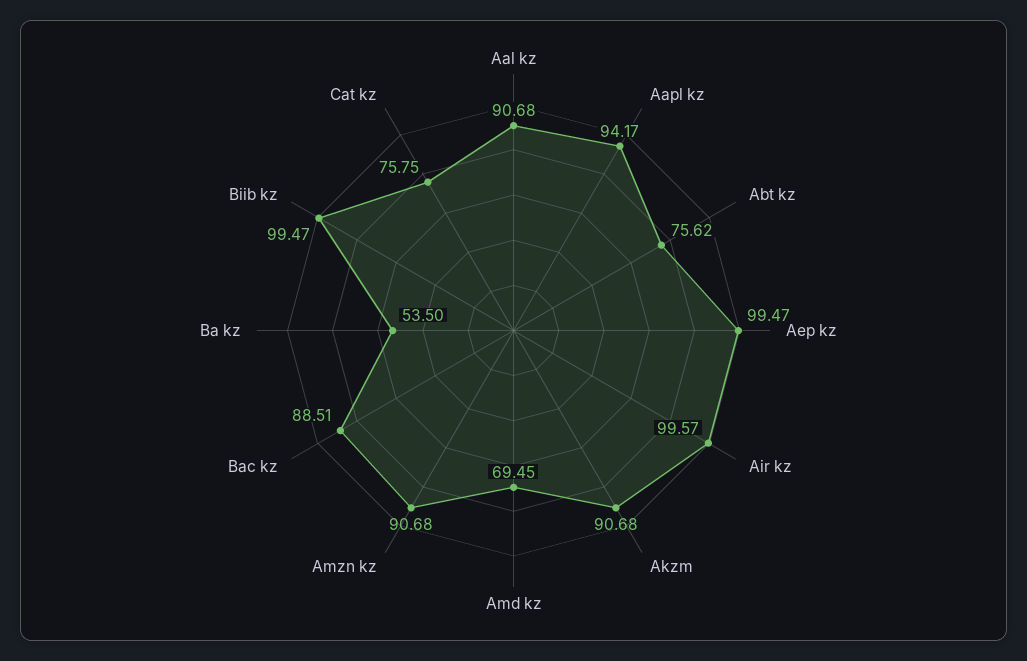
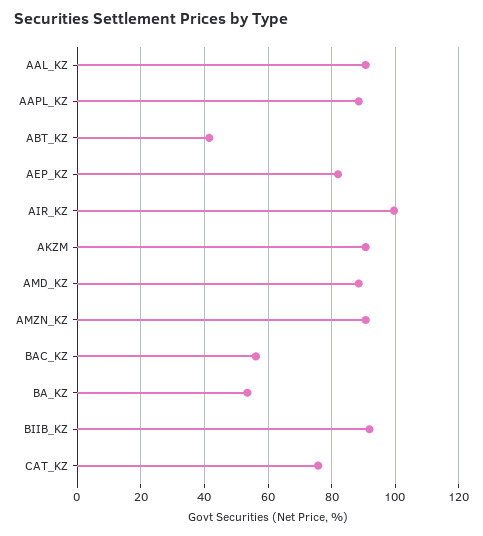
Aapl kz: 94.17 -> 88
Abt kz: 75.62 -> 42
Aep kz: 99.47 -> 82
Amd kz: 69.45 -> 88
Bac kz: 88.51 -> 56
Biib kz: 99.47 -> 92

